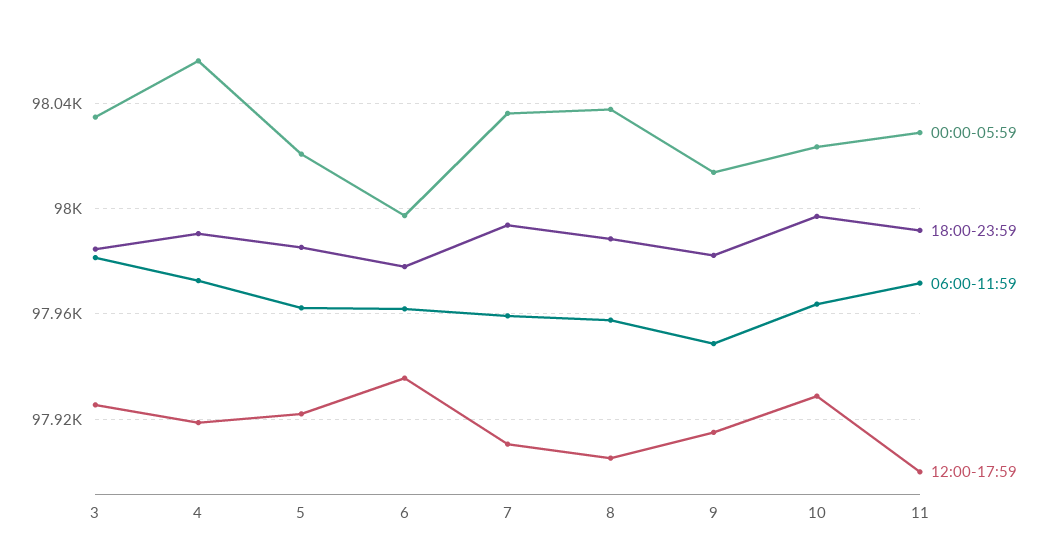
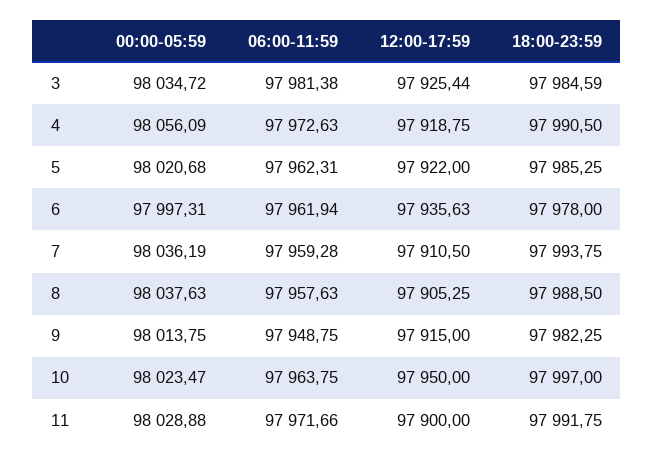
12:00-17:59, 10: 97930 -> 97950

